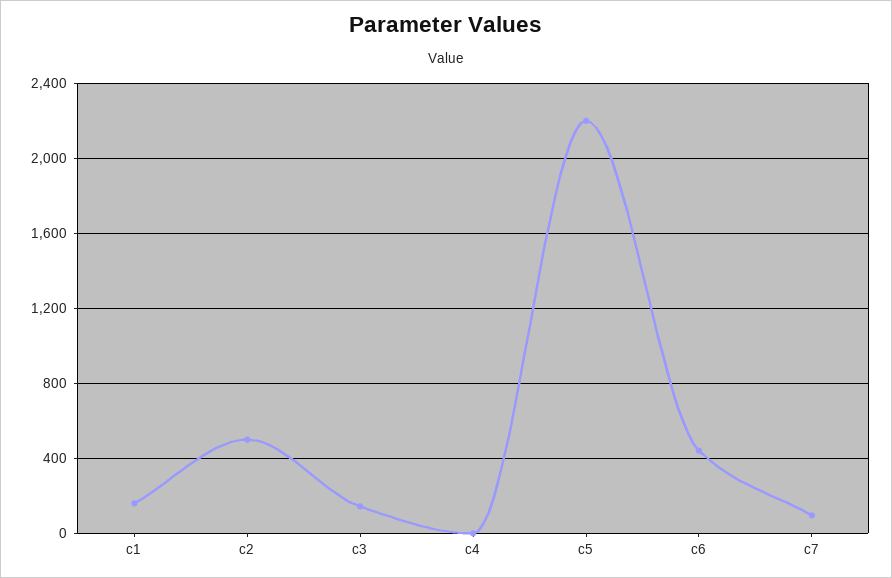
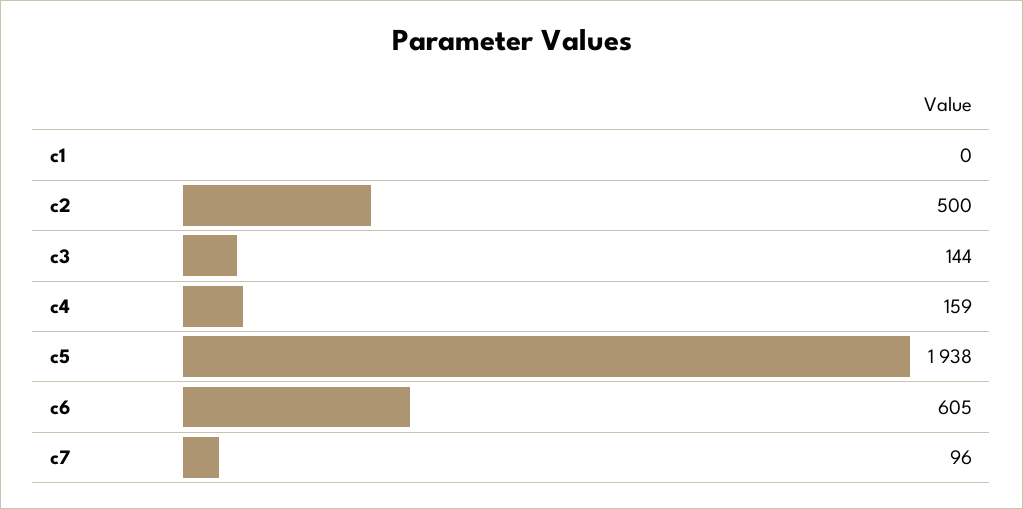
c1: 150 -> 0
c4: 0 -> 159
c5: 2200 -> 1938
c6: 450 -> 605

